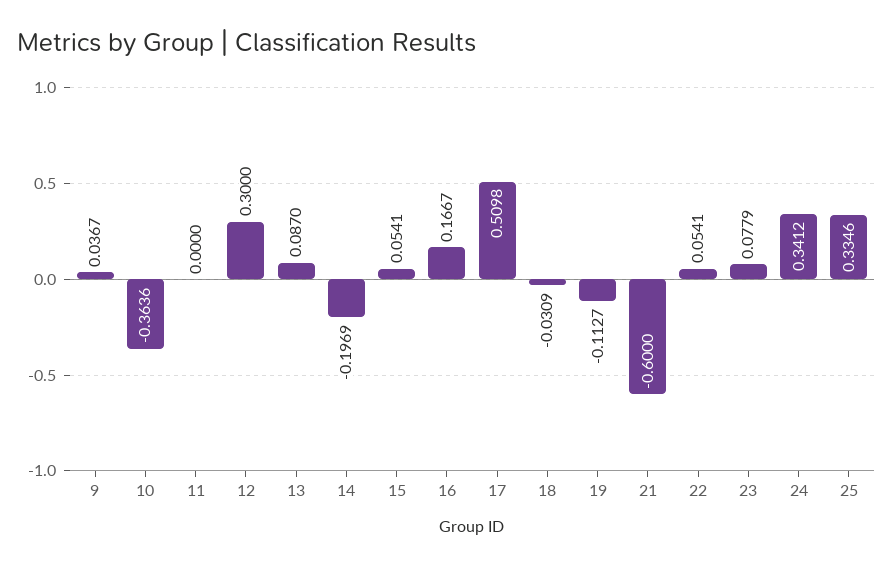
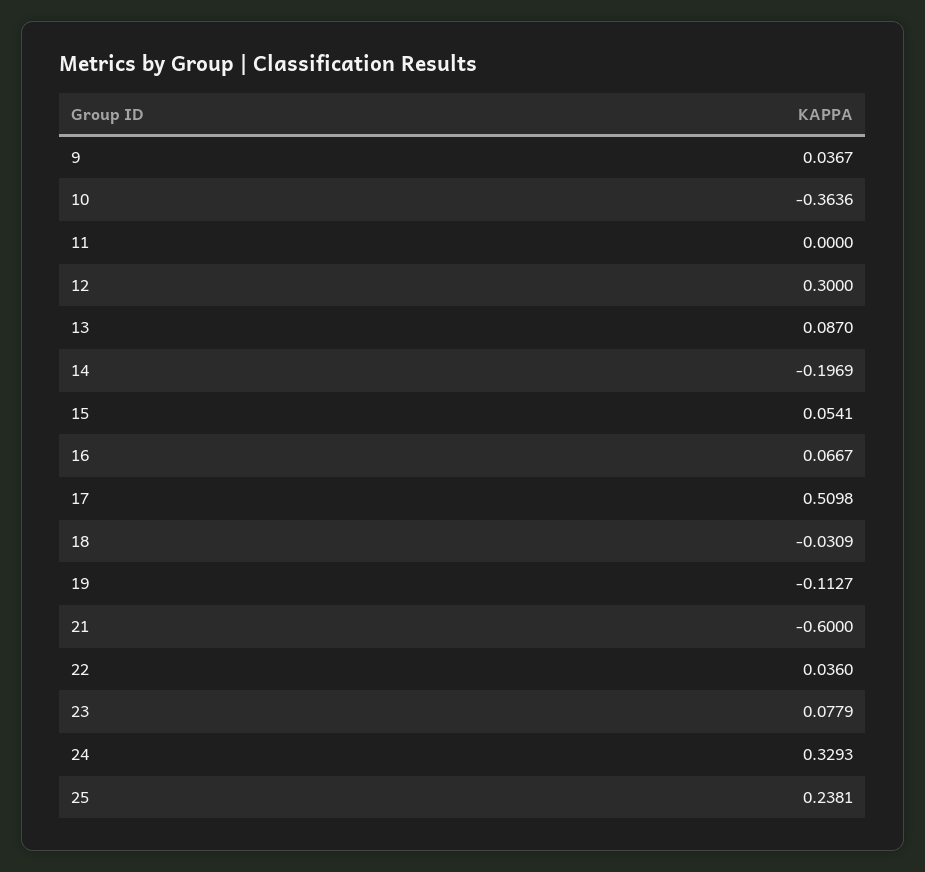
16: 0.1667 -> 0.0667
22: 0.0541 -> 0.036
24: 0.3412 -> 0.3293
25: 0.3346 -> 0.2381

